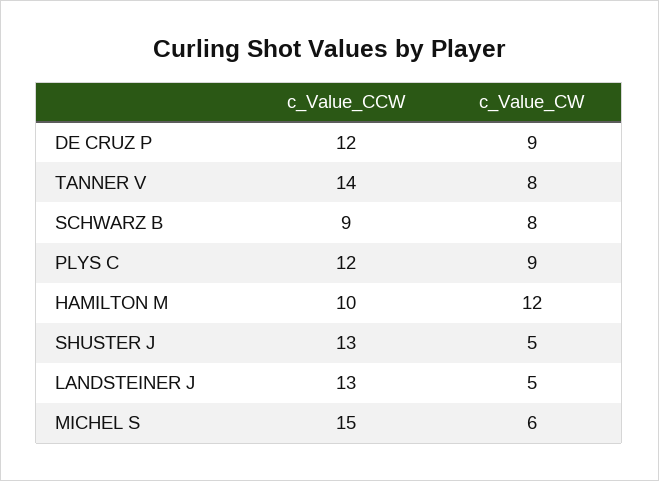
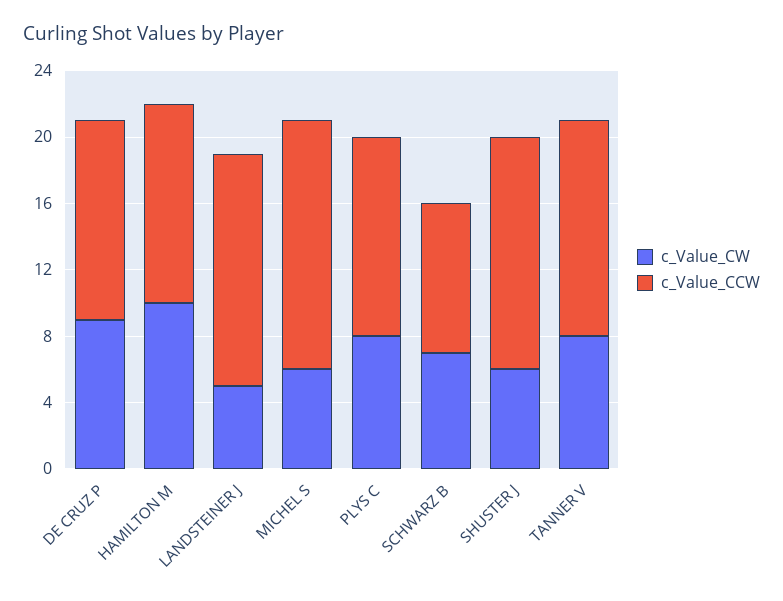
c_Value_CCW, TANNER V: 14 -> 13
c_Value_CW, SCHWARZ B: 8 -> 7
c_Value_CW, PLYS C: 9 -> 8
c_Value_CCW, HAMILTON M: 10 -> 12
c_Value_CW, HAMILTON M: 12 -> 10
c_Value_CCW, SHUSTER J: 13 -> 14
c_Value_CW, SHUSTER J: 5 -> 6
c_Value_CCW, LANDSTEINER J: 13 -> 14

